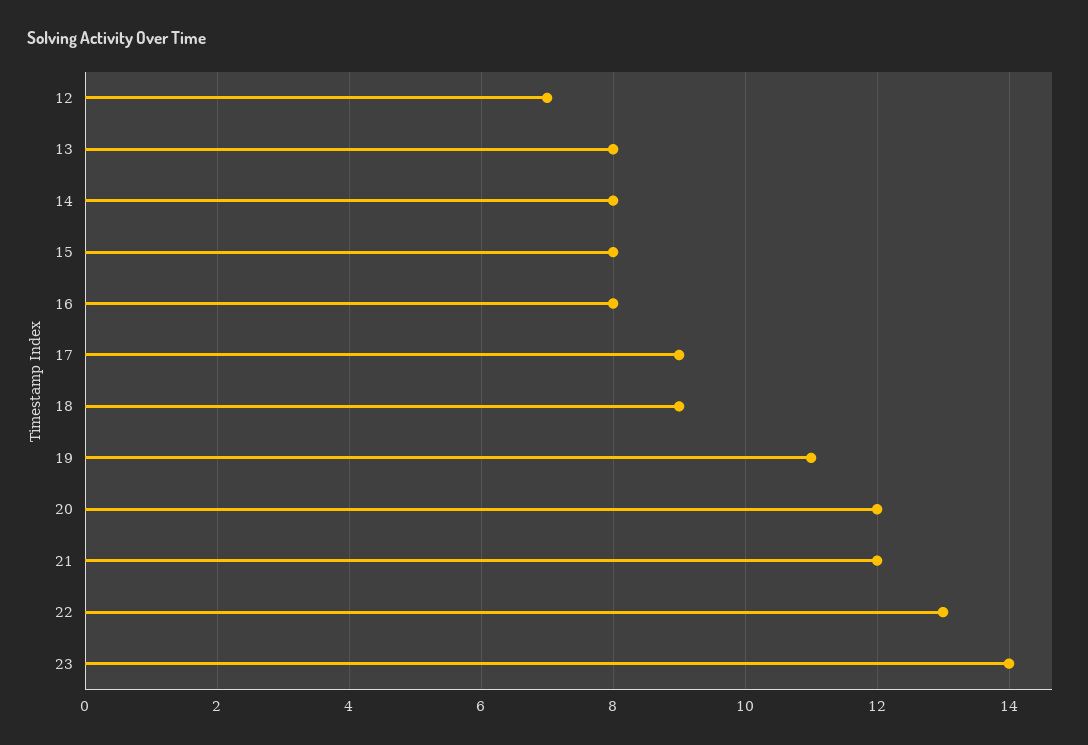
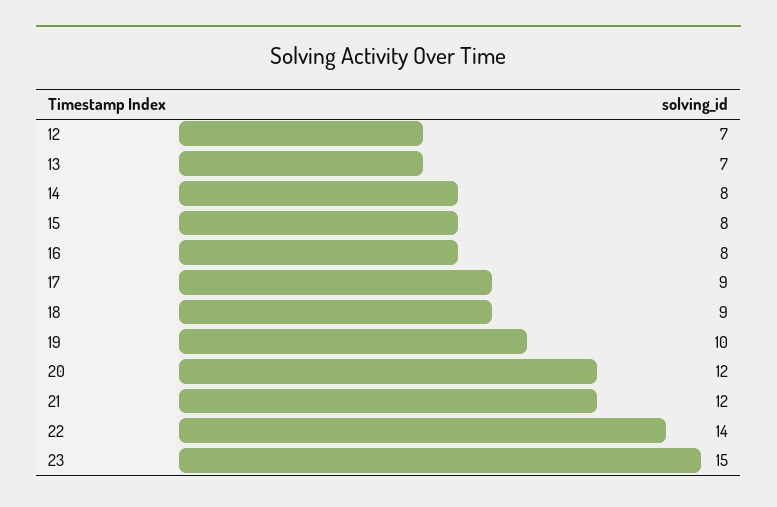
13: 8 -> 7
19: 11 -> 10
22: 13 -> 14
23: 14 -> 15

